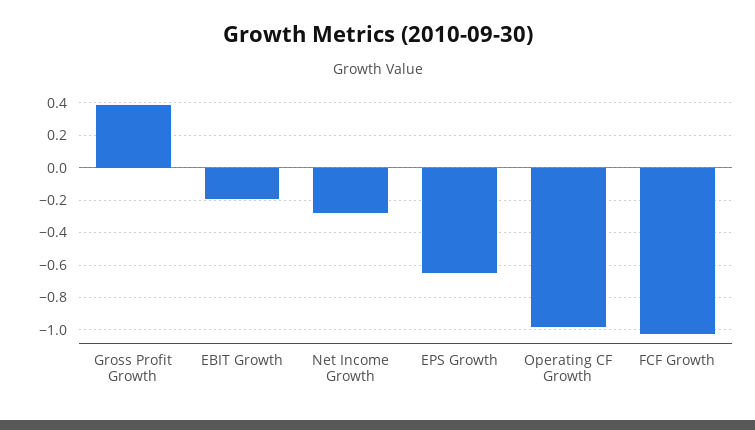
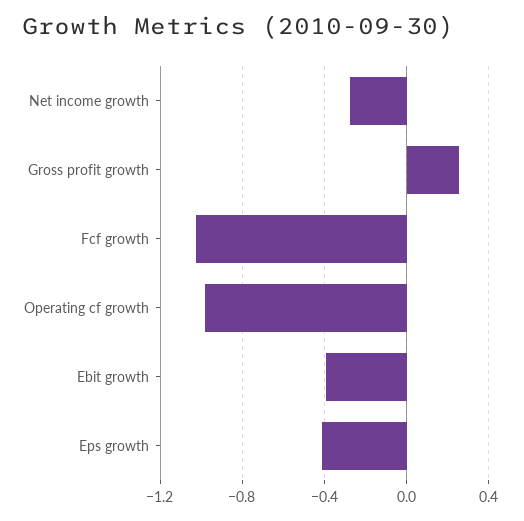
Gross Profit Growth: 0.4 -> 0.25
EBIT Growth: -0.2 -> -0.4
EPS Growth: -0.65 -> -0.4

